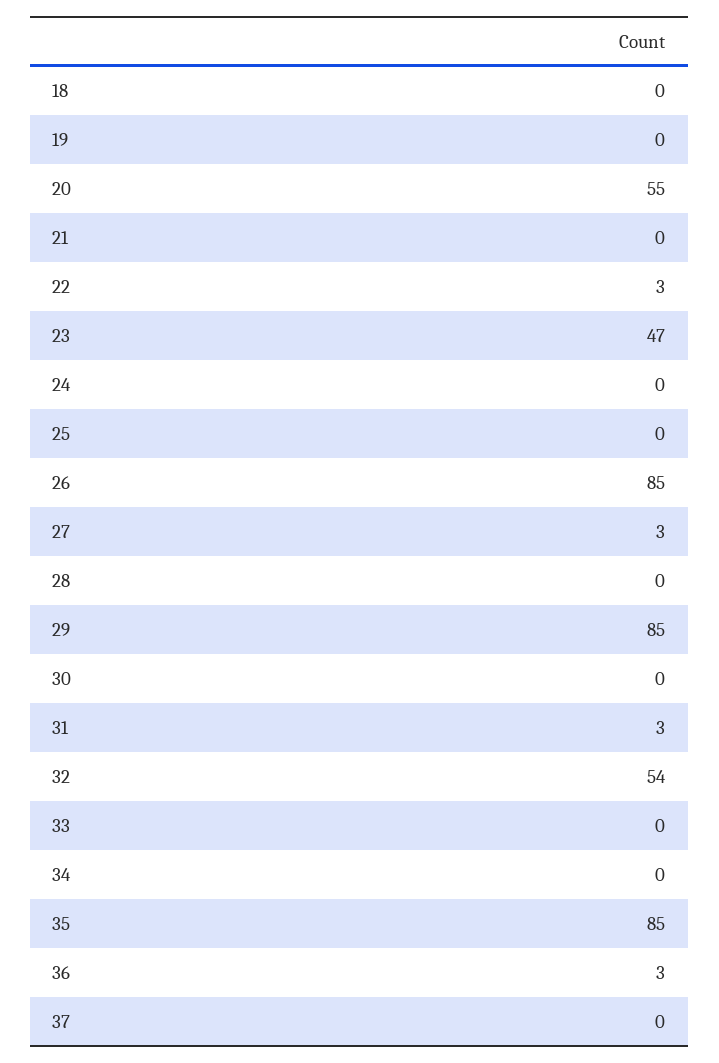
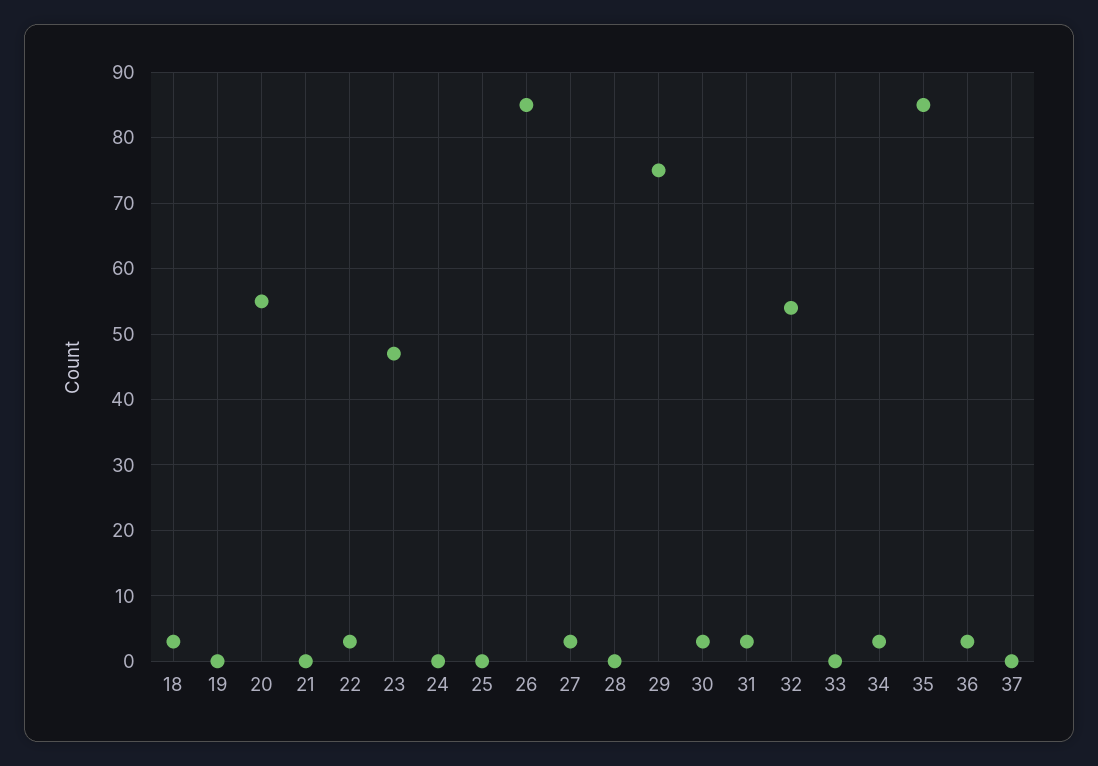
18: 0 -> 3
29: 85 -> 75
30: 0 -> 3
34: 0 -> 3

